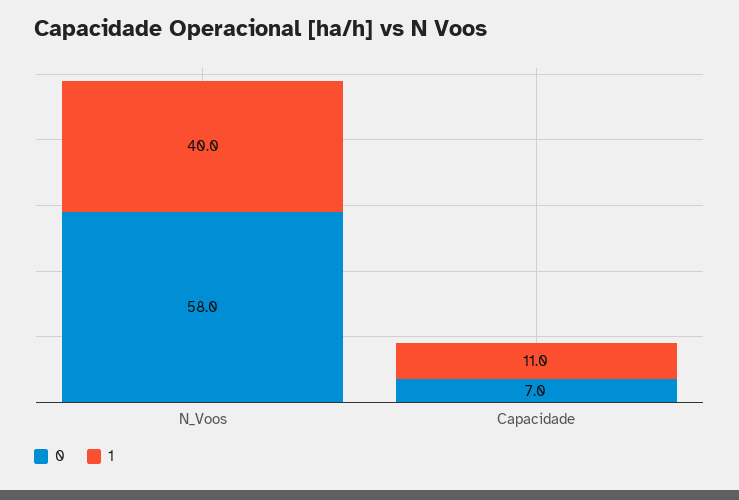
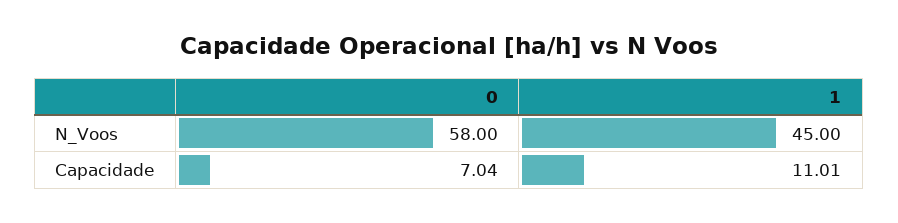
1, N_Voos: 40 -> 45

